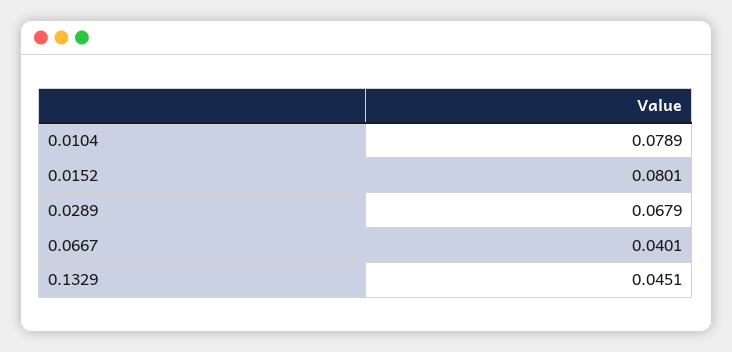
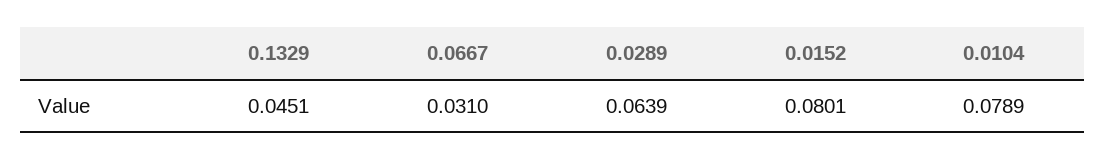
0.0289: 0.0679 -> 0.0639
0.0667: 0.0401 -> 0.031

